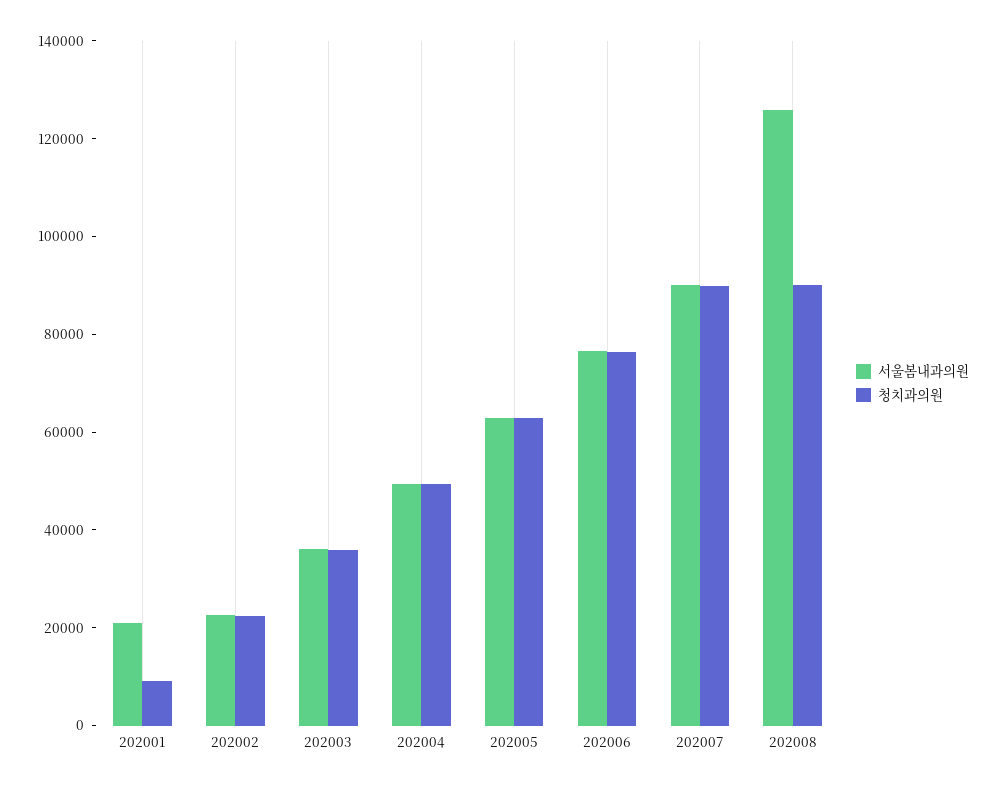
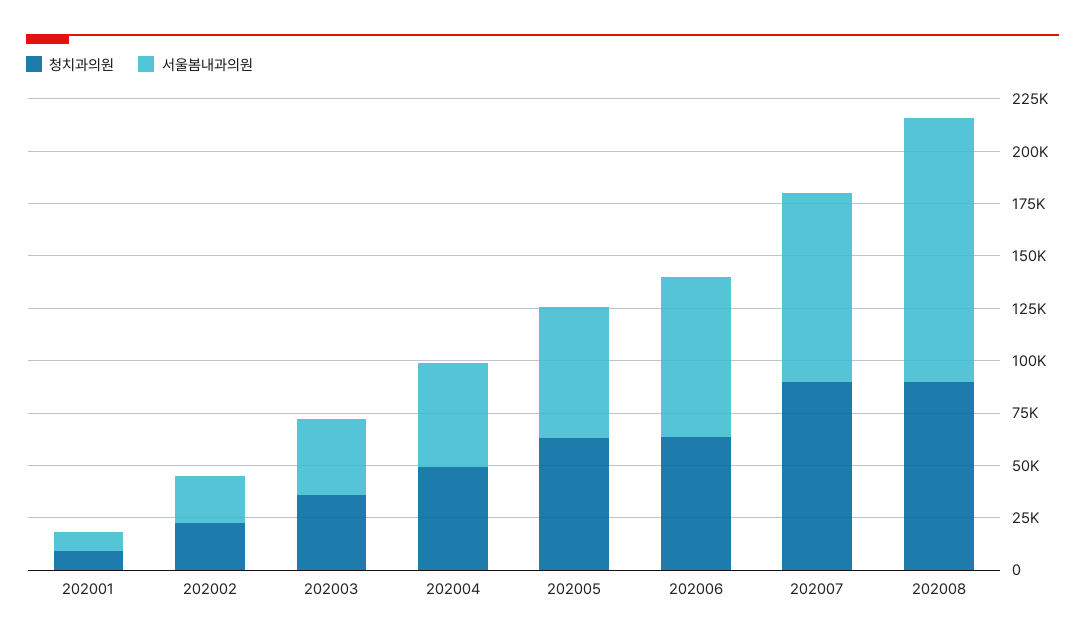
서울봄내과의원, 202001: 20000 -> 10000
청치과의원, 202006: 75000 -> 65000

